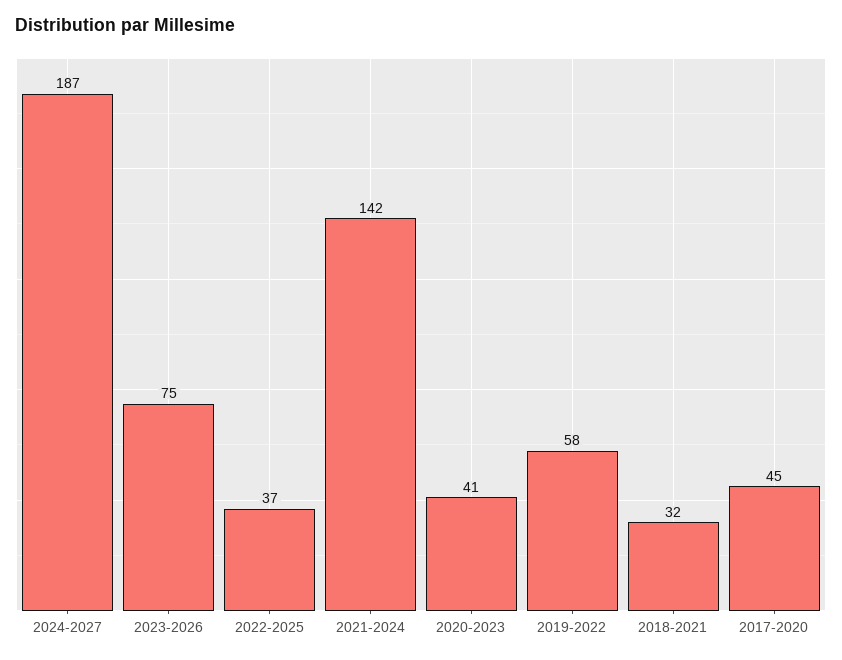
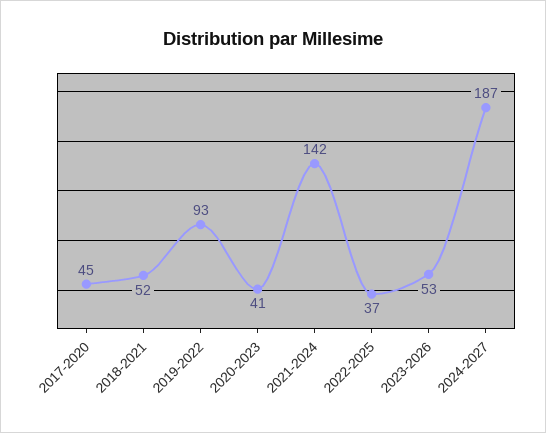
2023-2026: 75 -> 53
2019-2022: 58 -> 93
2018-2021: 32 -> 52

